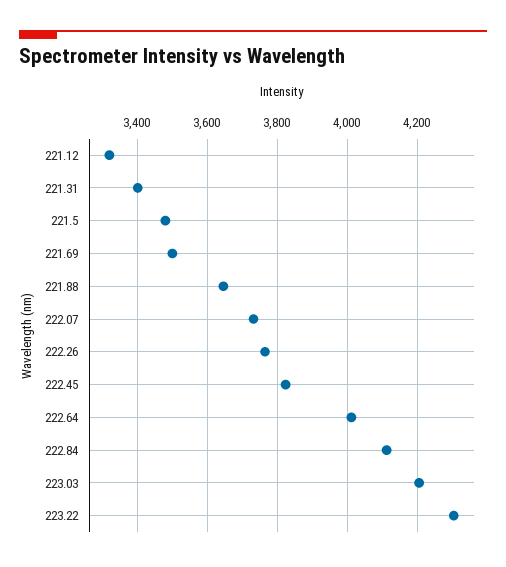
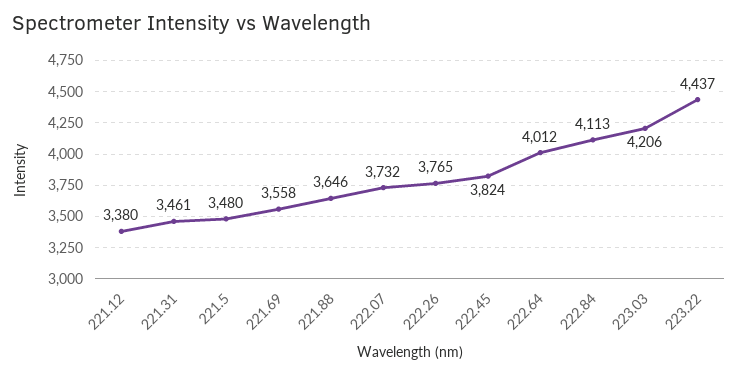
221.12: 3320 -> 3380
221.31: 3400 -> 3461
221.69: 3500 -> 3558
223.22: 4300 -> 4437

